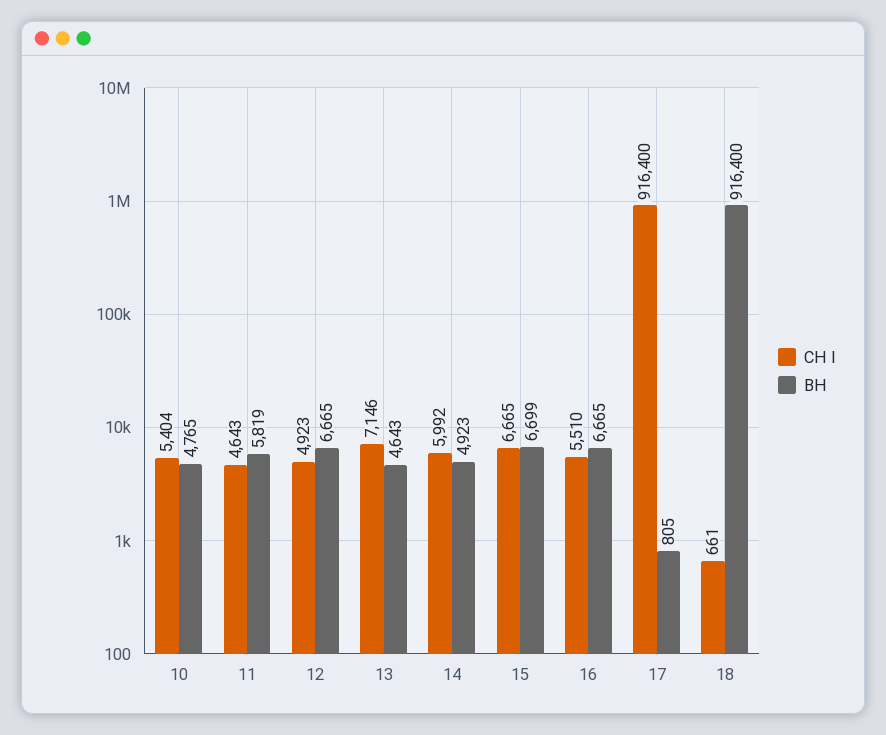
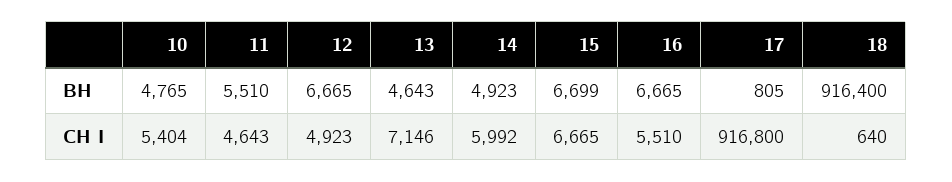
ВН, 11: 5819 -> 5510
СН I, 17: 916400 -> 916800
СН I, 18: 661 -> 640

